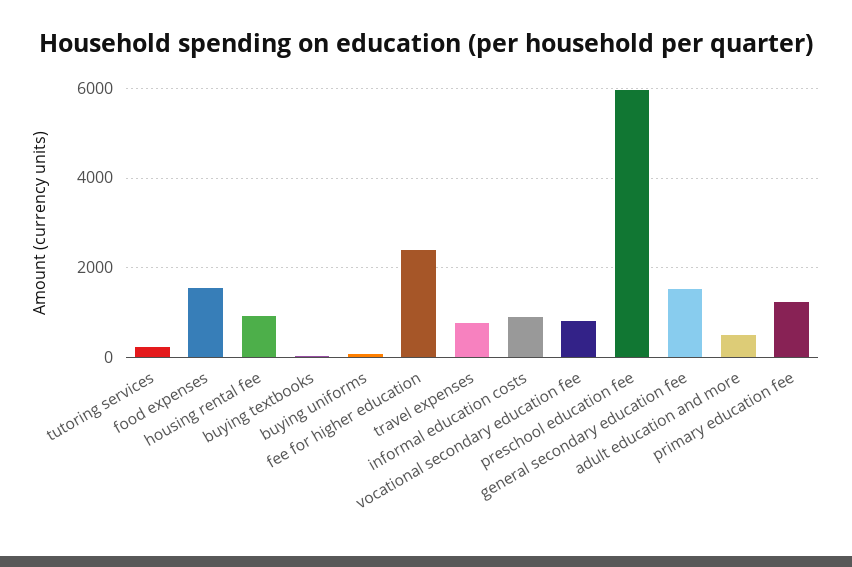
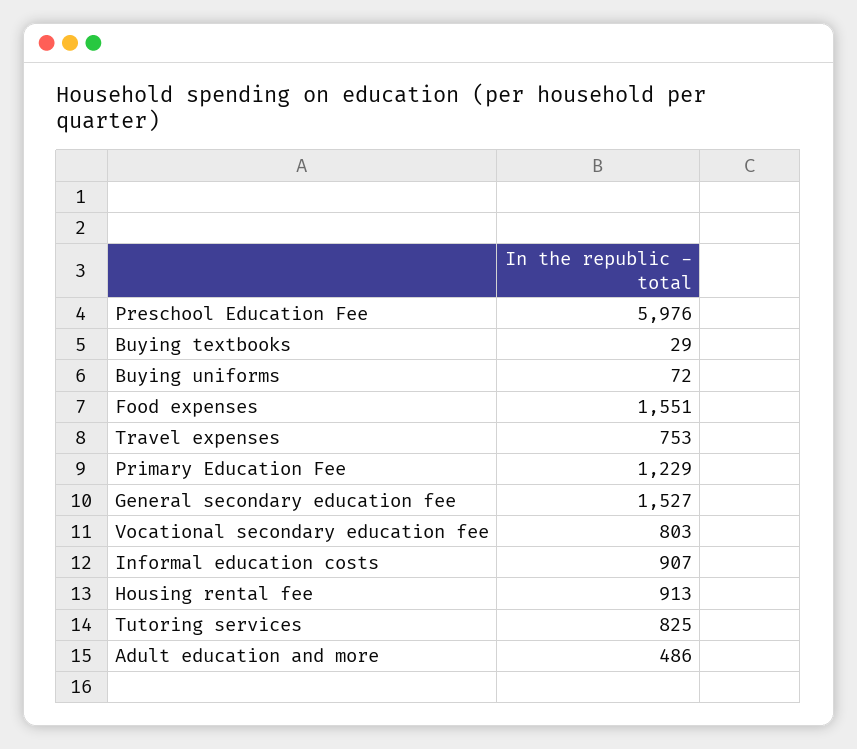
tutoring services: 200 -> 825
fee for higher education: 2400 -> none

